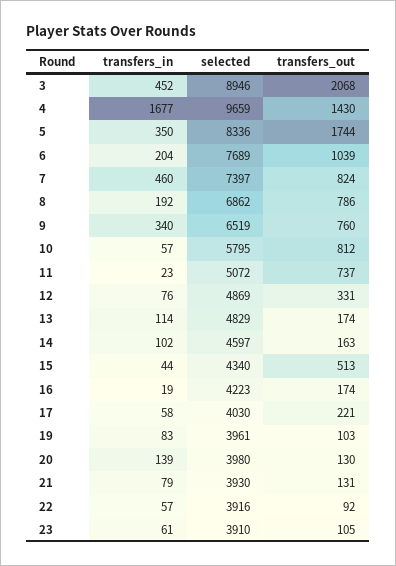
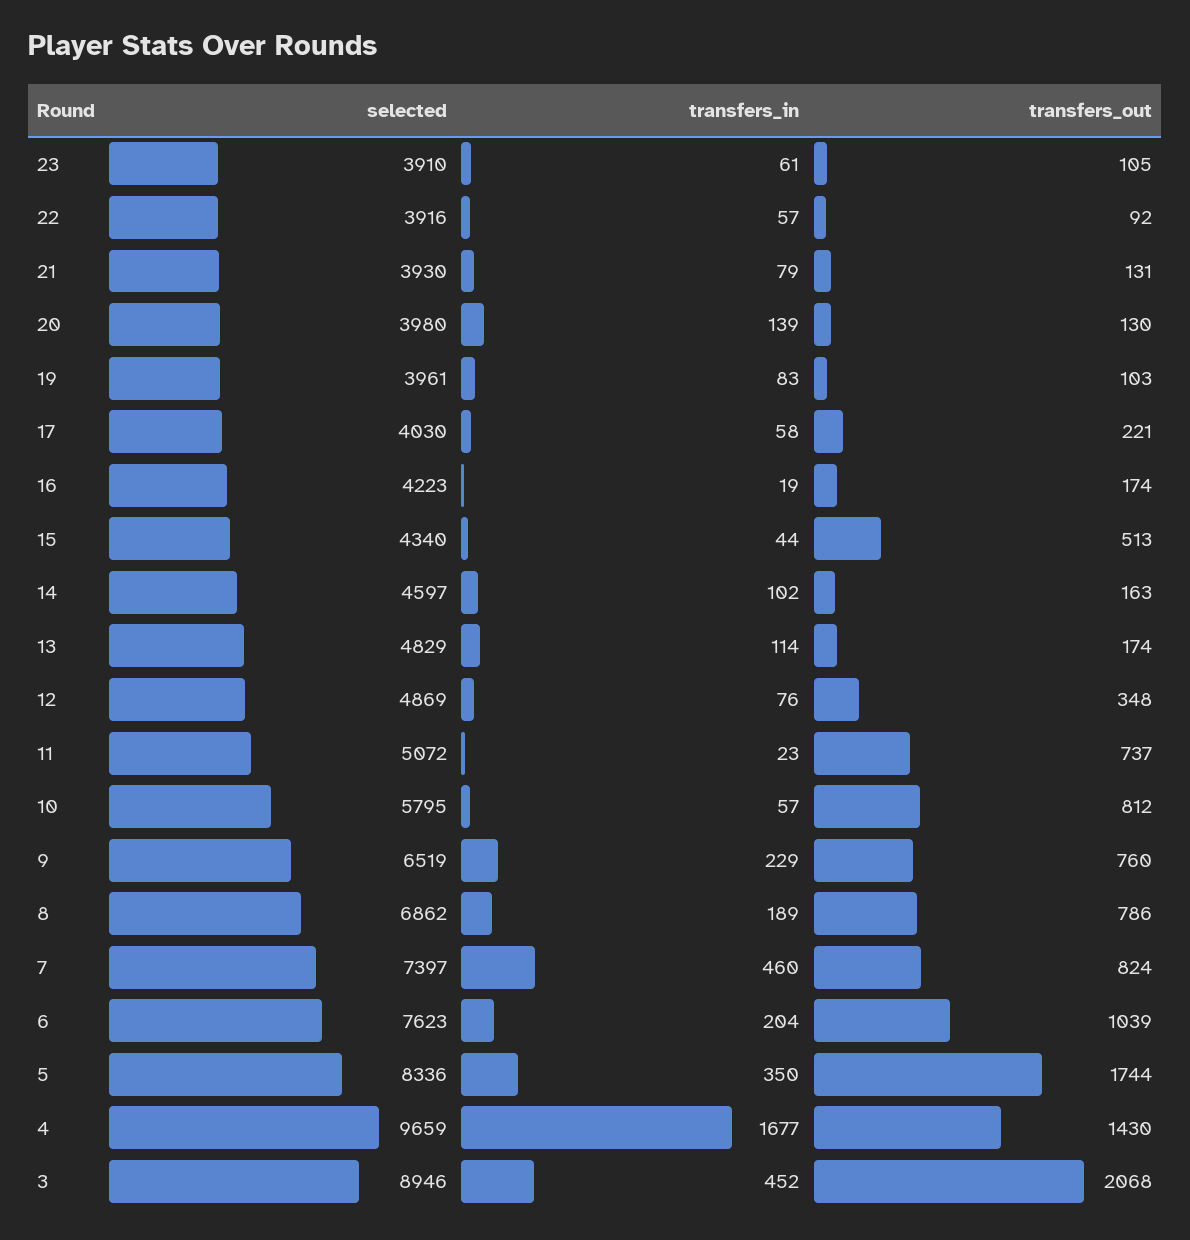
selected, 6: 7689 -> 7623
transfers_in, 8: 192 -> 189
transfers_in, 9: 340 -> 229
transfers_out, 12: 331 -> 348

